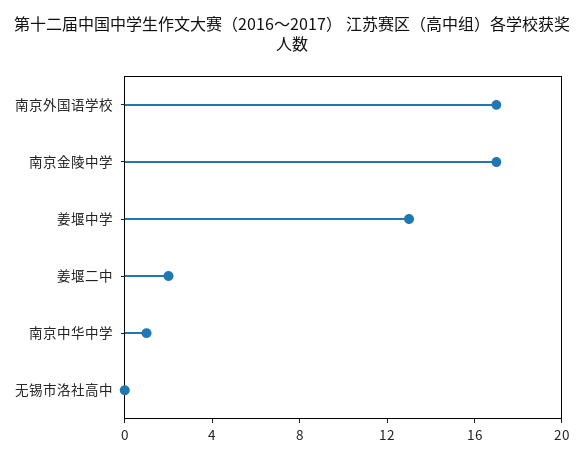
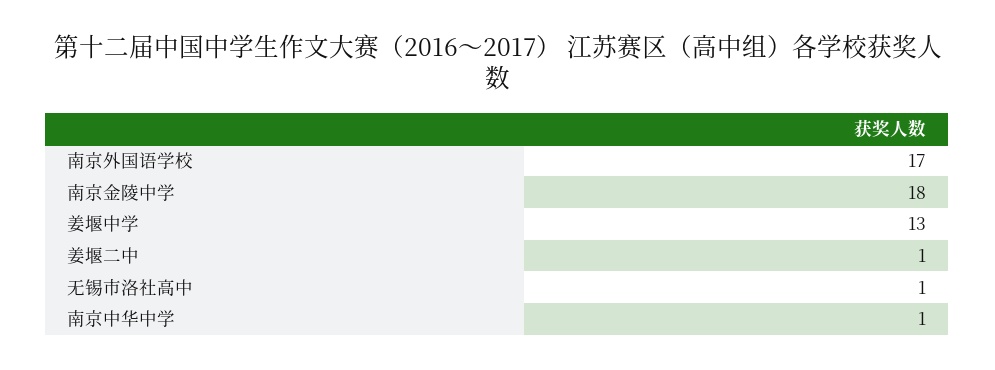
南京金陵中学: 17 -> 18
姜堰二中: 2 -> 1
无锡市洛社高中: 0 -> 1

